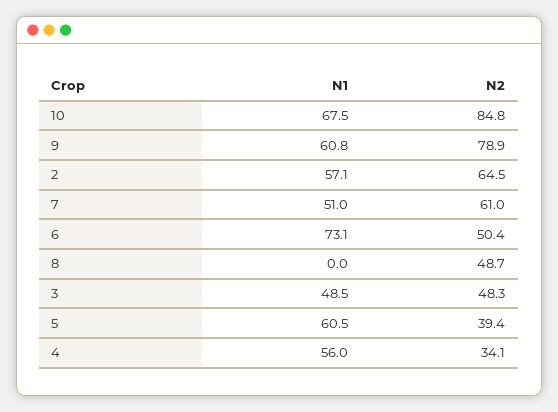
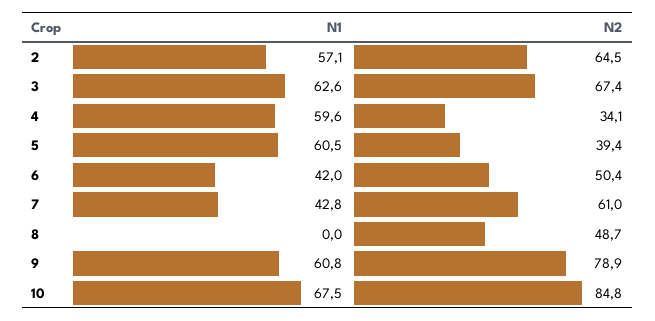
N1, 7: 51 -> 42.8
N1, 6: 73.1 -> 42
N1, 3: 48.5 -> 62.6
N2, 3: 48.3 -> 67.4
N1, 4: 56 -> 59.6

